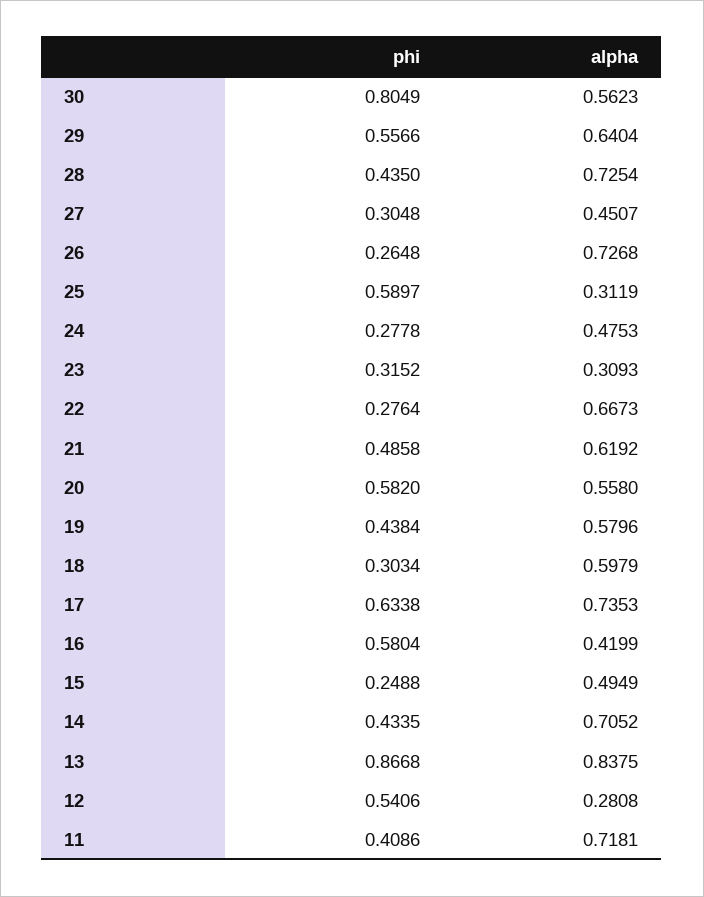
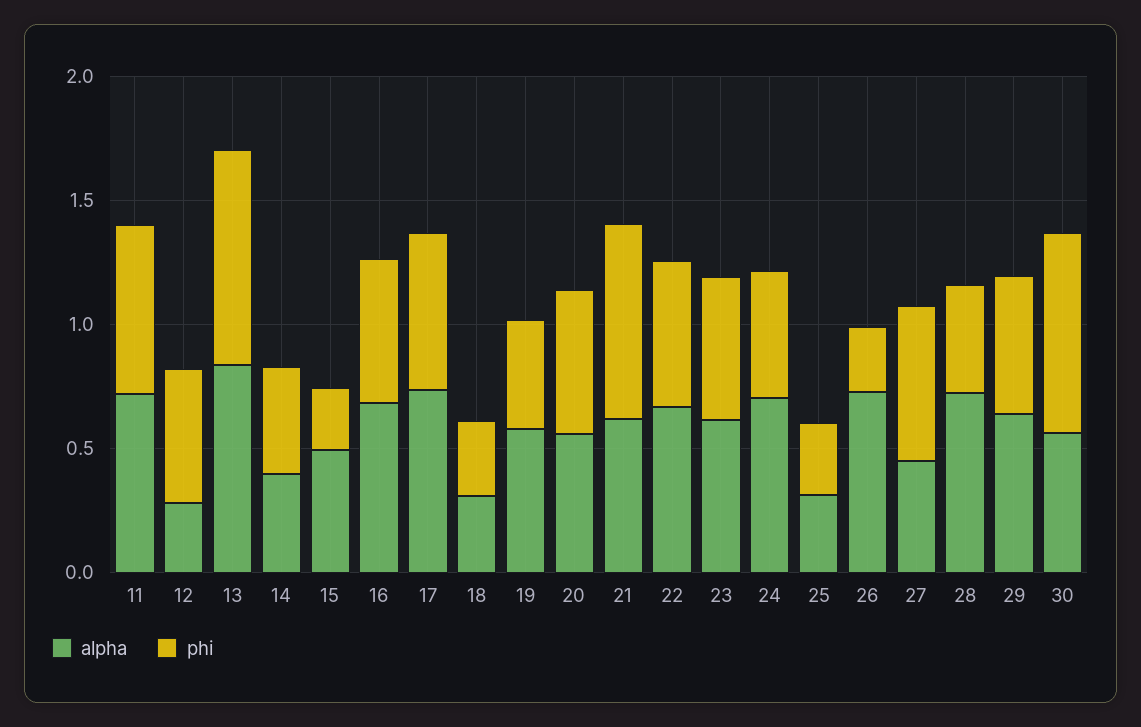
phi, 27: 0.3048 -> 0.6
phi, 25: 0.5897 -> 0.3
phi, 24: 0.2778 -> 0.5
alpha, 24: 0.4753 -> 0.7
phi, 23: 0.3152 -> 0.6
alpha, 23: 0.3093 -> 0.6
phi, 22: 0.2764 -> 0.6
phi, 21: 0.4858 -> 0.8
alpha, 18: 0.5979 -> 0.3
alpha, 16: 0.4199 -> 0.7
alpha, 14: 0.7052 -> 0.4
phi, 11: 0.4086 -> 0.7

